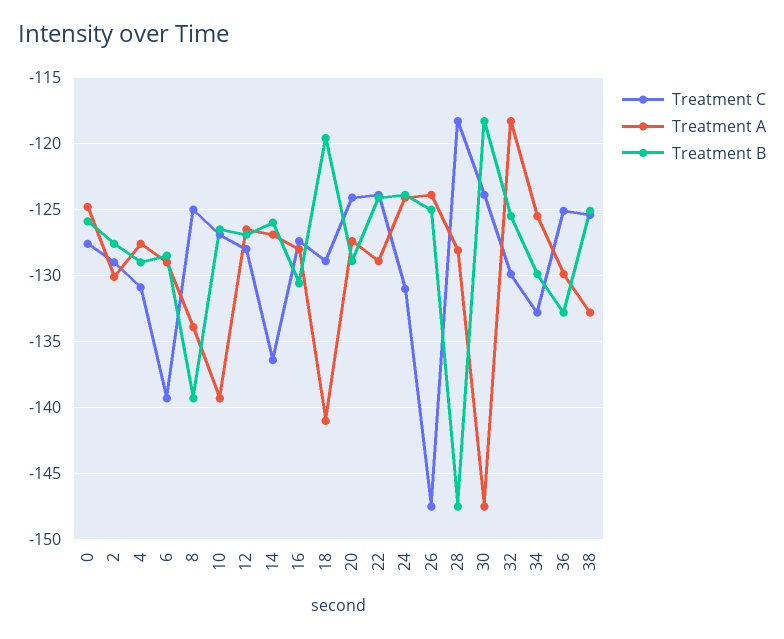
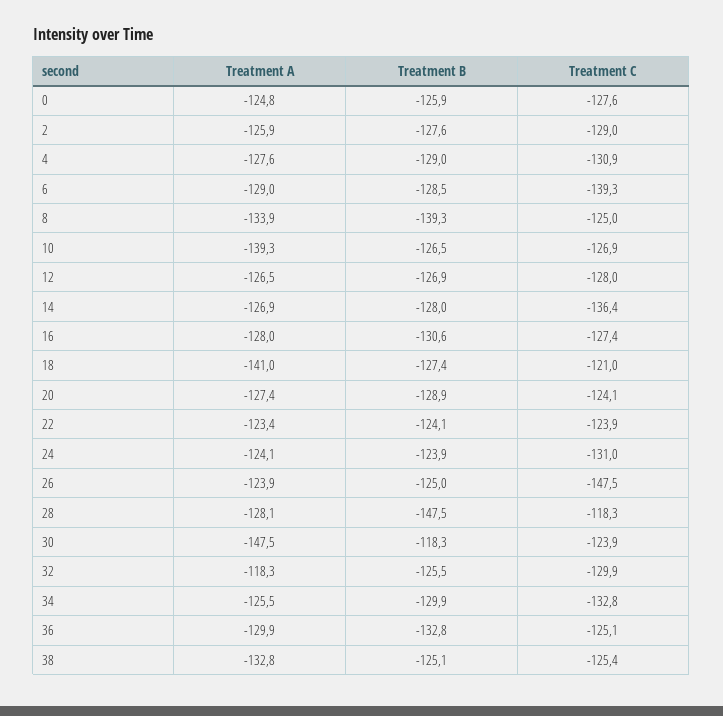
Treatment A, 2: -130 -> -125.9
Treatment B, 14: -126 -> -128
Treatment C, 18: -129 -> -121
Treatment B, 18: -119.5 -> -127.4
Treatment A, 22: -129 -> -123.4

